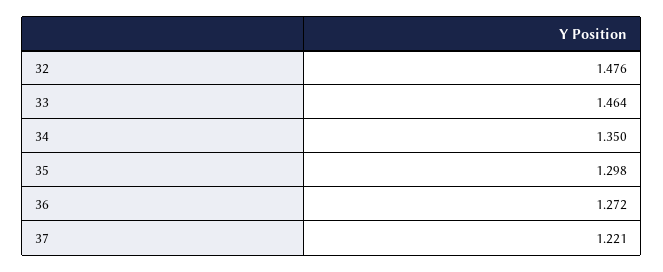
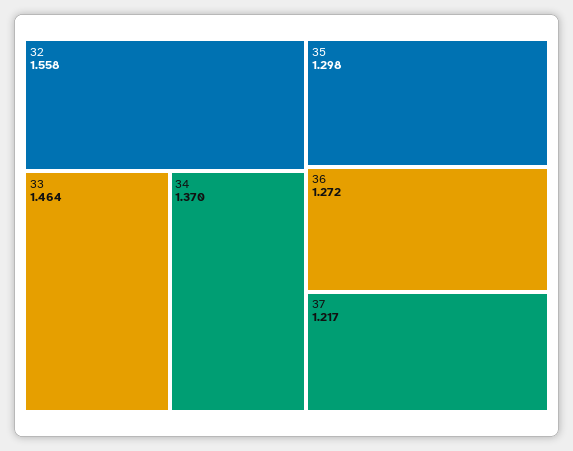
32: 1.476 -> 1.558
34: 1.35 -> 1.37
37: 1.221 -> 1.217

